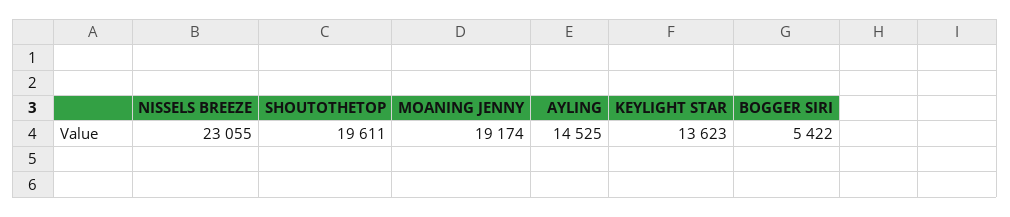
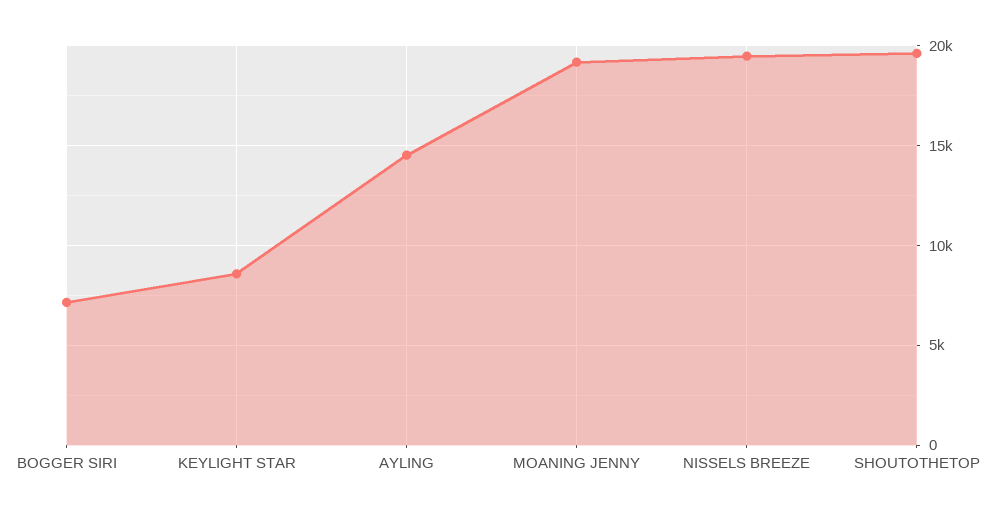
NISSELS BREEZE: 23055 -> 19500
KEYLIGHT STAR: 13623 -> 8500
BOGGER SIRI: 5422 -> 7000

